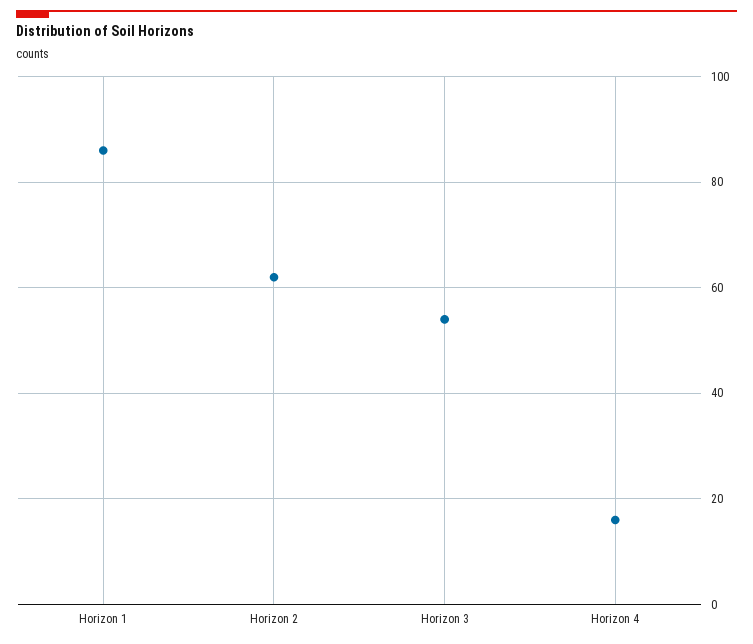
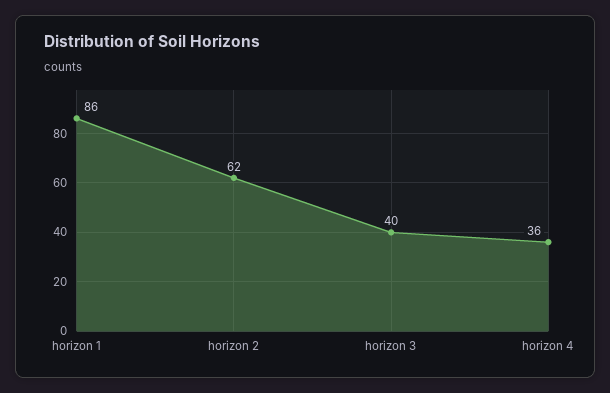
Horizon 3: 55 -> 40
Horizon 4: 15 -> 36

